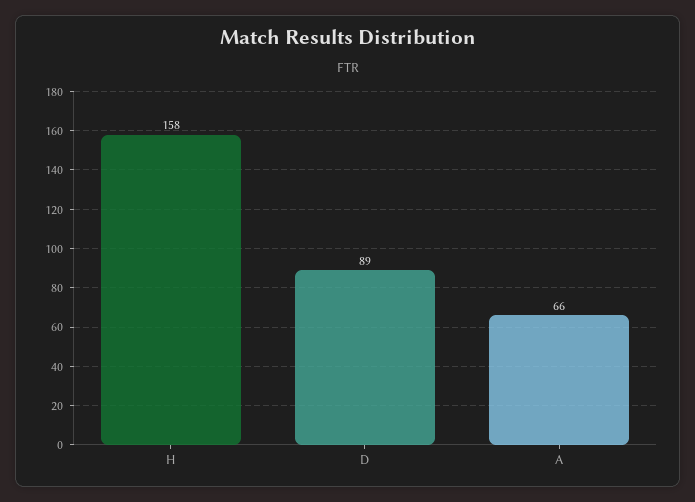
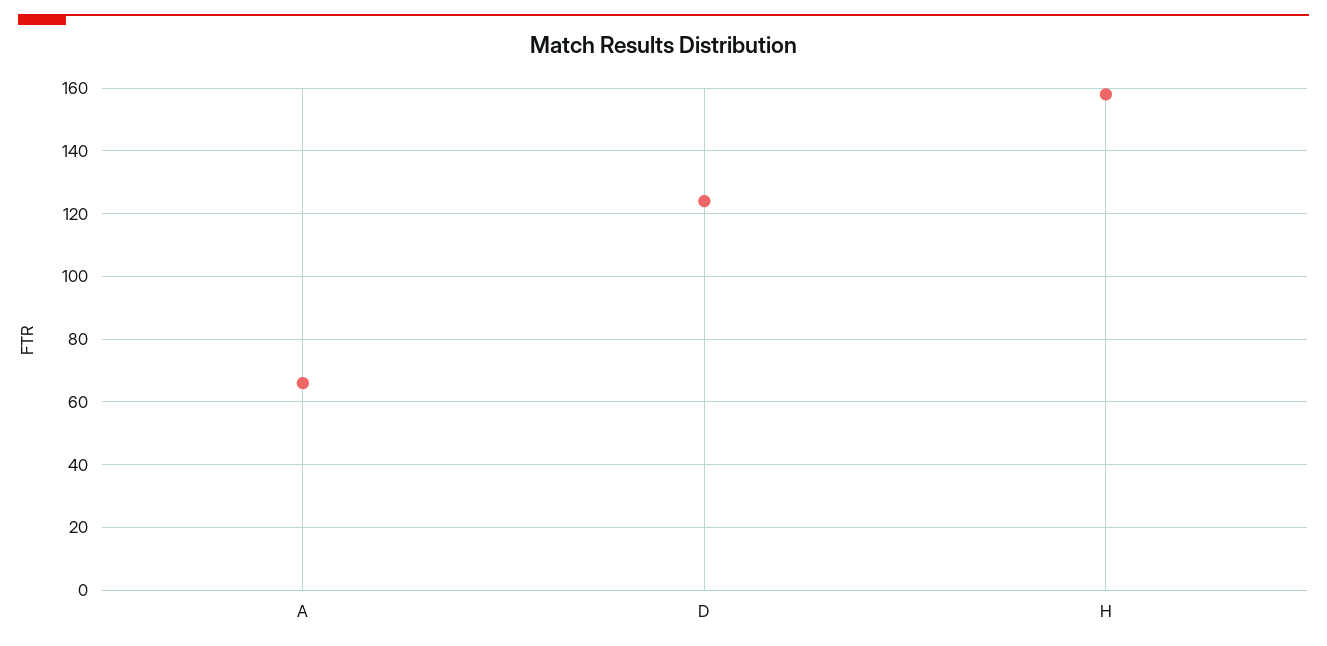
D: 89 -> 125

